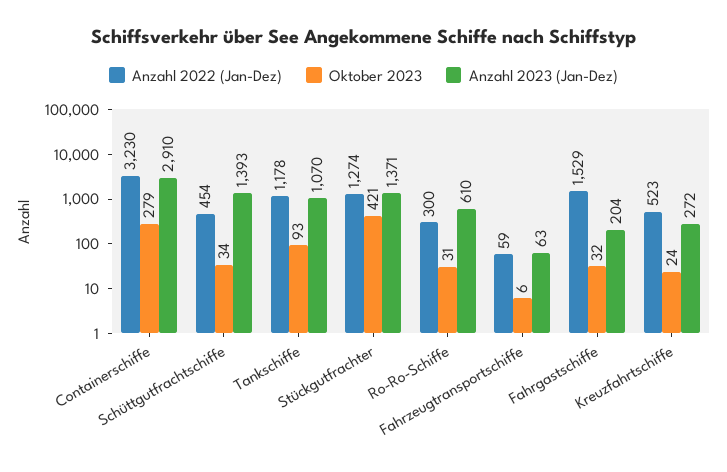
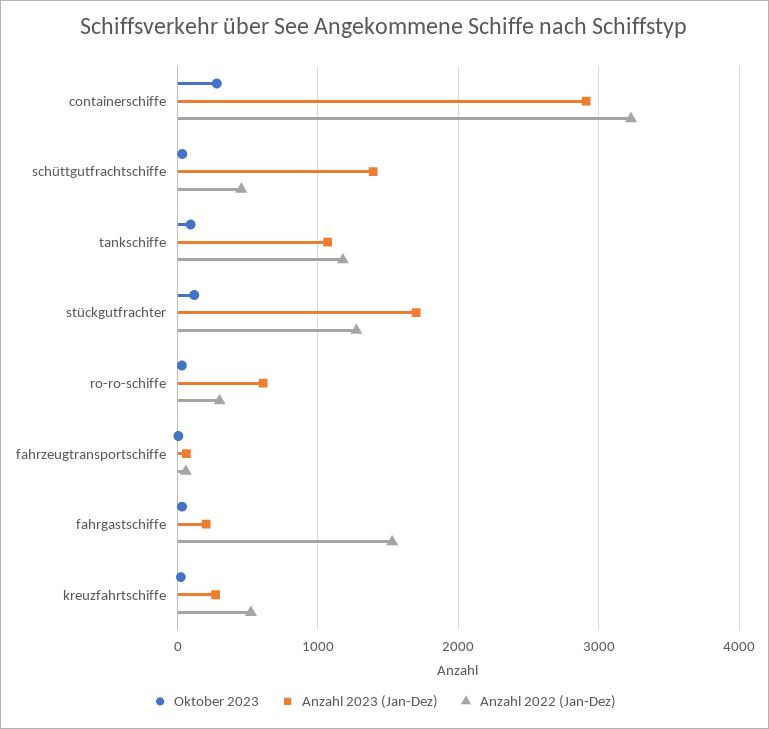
Oktober 2023, Stückgutfrachter: 421 -> 100
Anzahl 2023 (Jan-Dez), Stückgutfrachter: 1371 -> 1700

